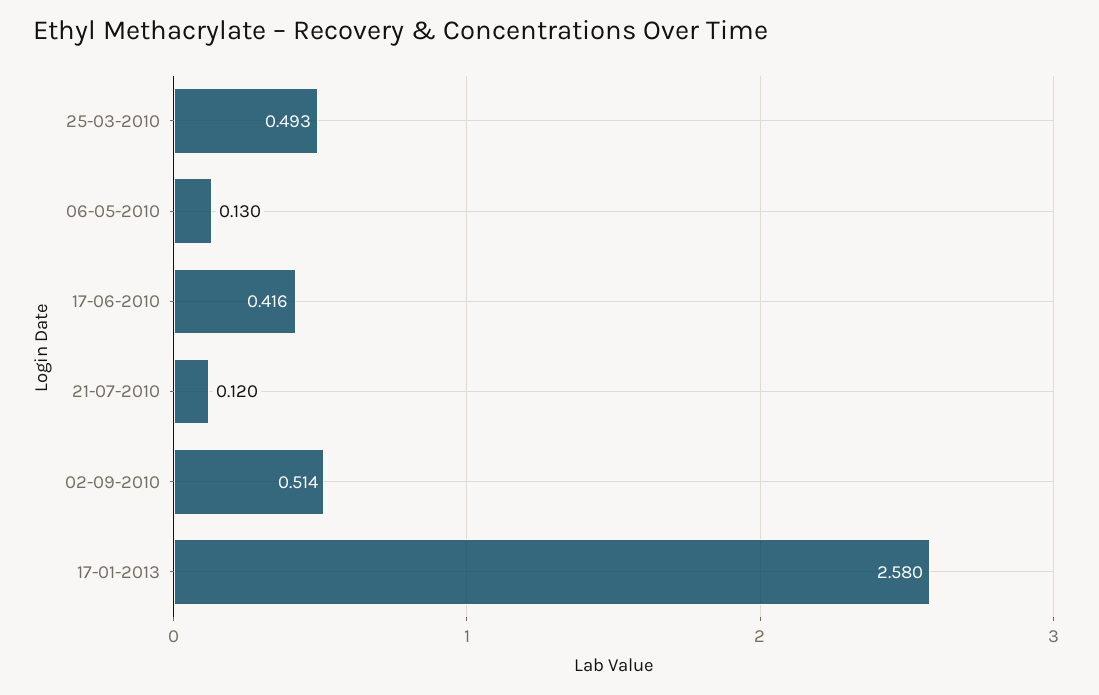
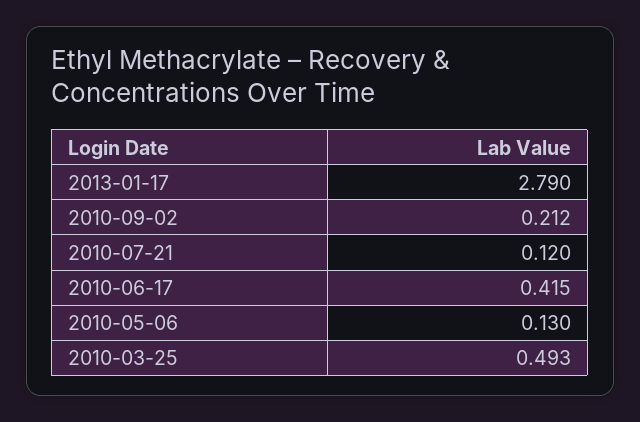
17-06-2010: 0.416 -> 0.415
02-09-2010: 0.514 -> 0.212
17-01-2013: 2.58 -> 2.79

